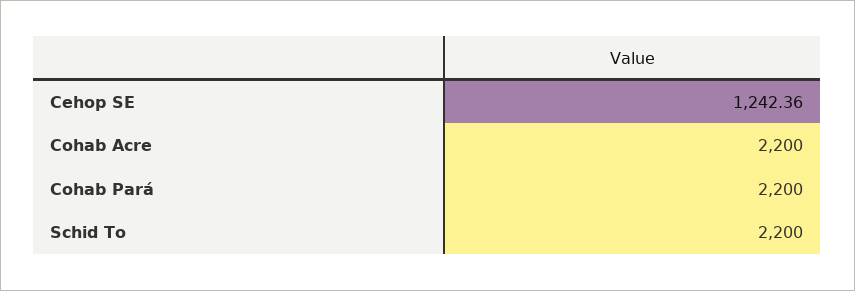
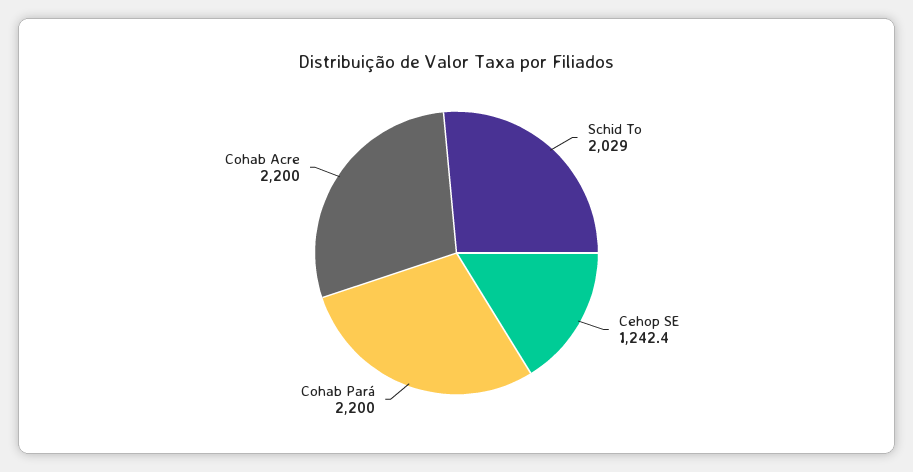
Schid To: 2200 -> 2029

